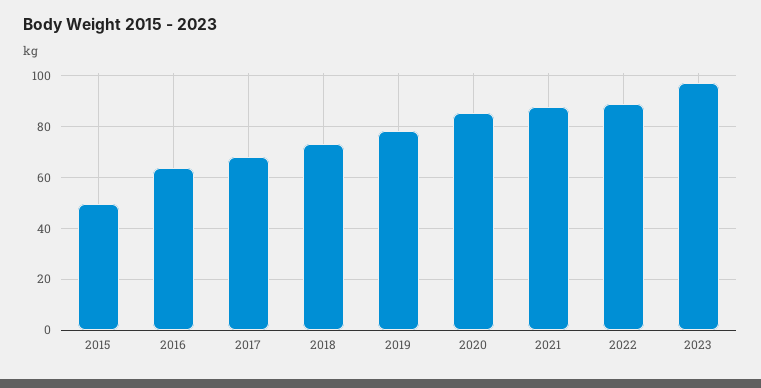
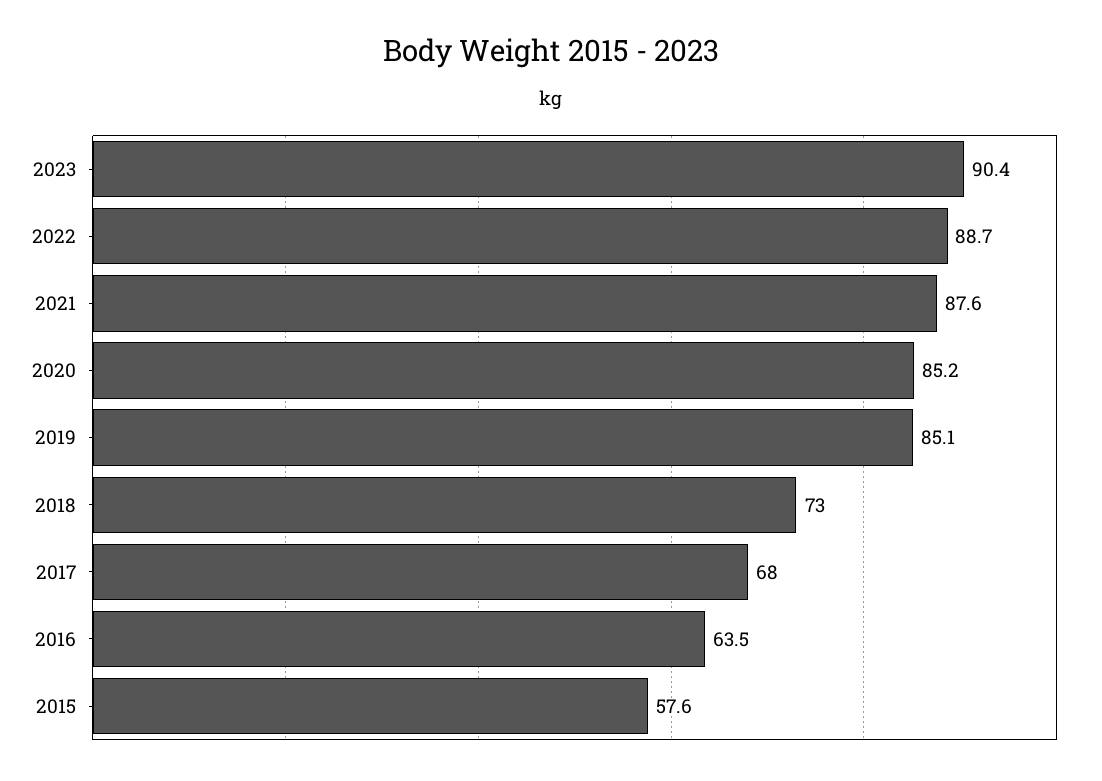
2015: 50 -> 57.6
2019: 77.5 -> 85.1
2023: 97.5 -> 90.4

